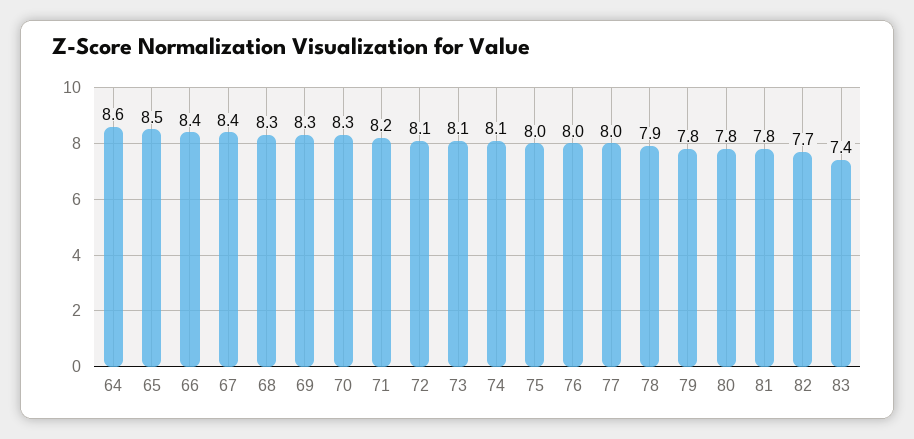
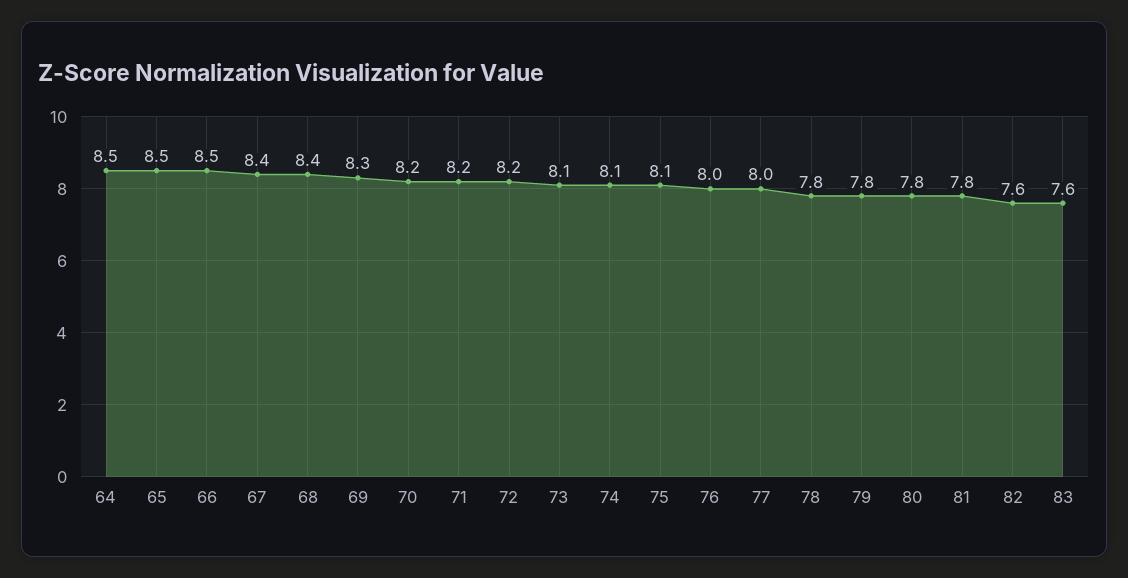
64: 8.6 -> 8.5
66: 8.4 -> 8.5
68: 8.3 -> 8.4
70: 8.3 -> 8.2
72: 8.1 -> 8.2
75: 8 -> 8.1
78: 7.9 -> 7.8
82: 7.7 -> 7.6
83: 7.4 -> 7.6

